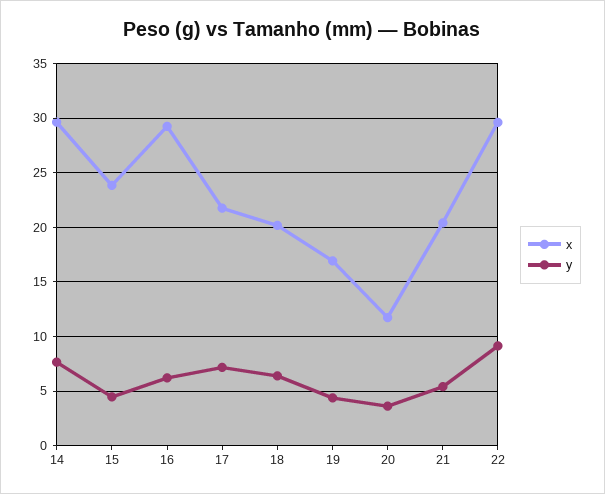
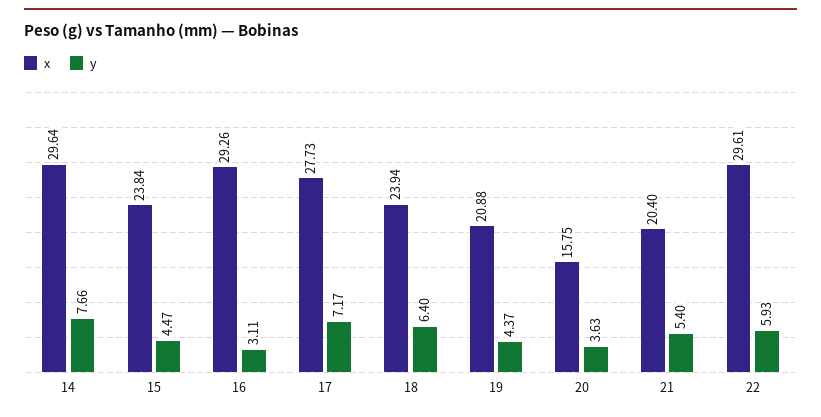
y, 16: 6 -> 3.11
x, 17: 22 -> 27.73
x, 18: 20 -> 23.94
x, 19: 17 -> 20.88
x, 20: 12 -> 15.75
y, 22: 9 -> 5.93

